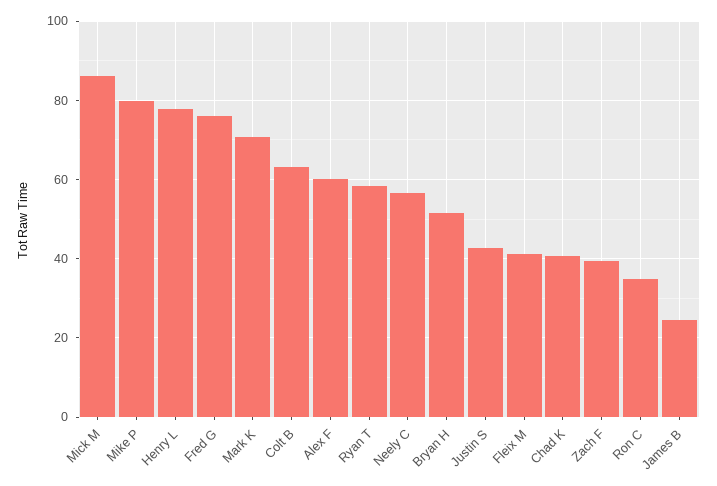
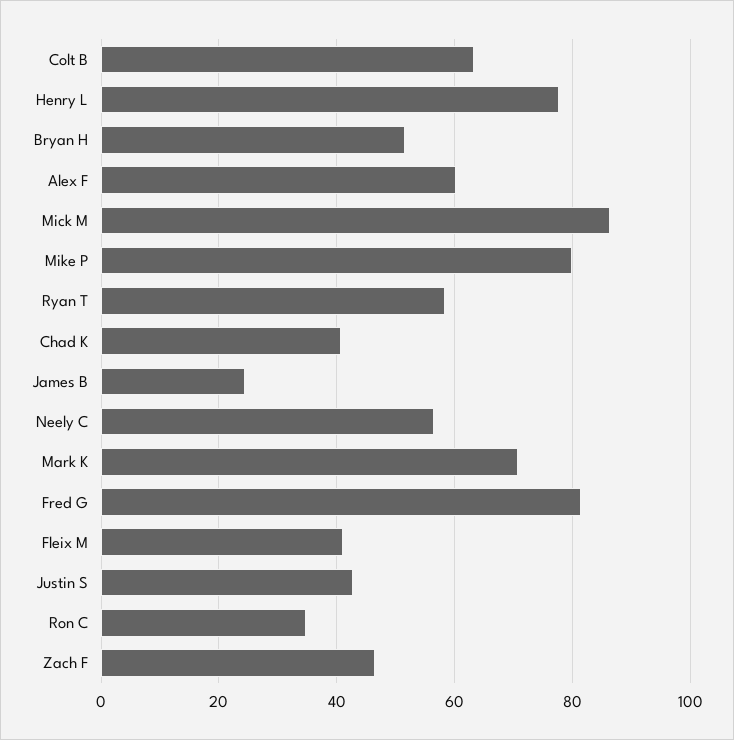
Fred G: 76 -> 82
Zach F: 40 -> 46

